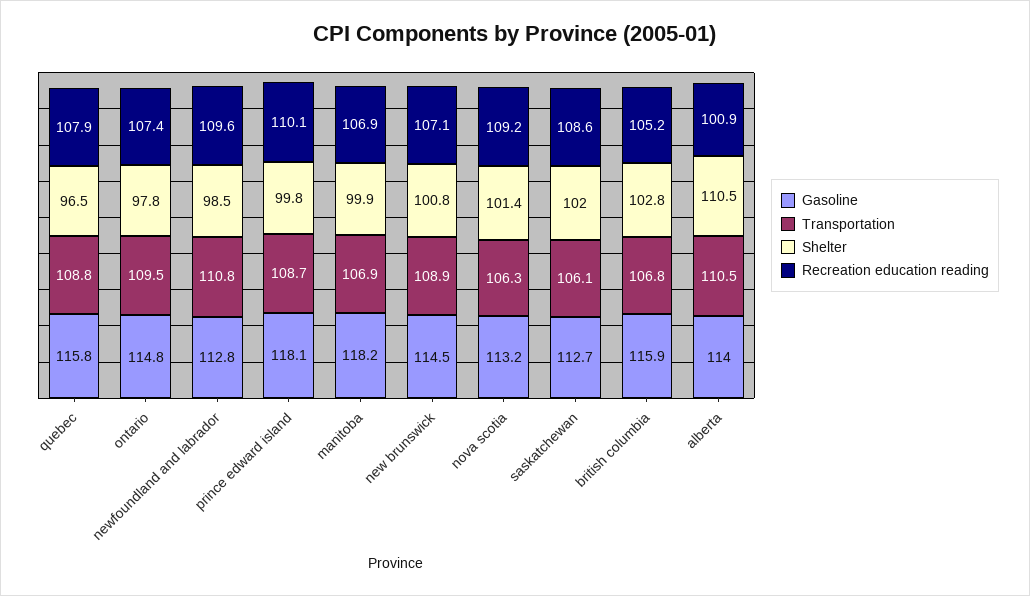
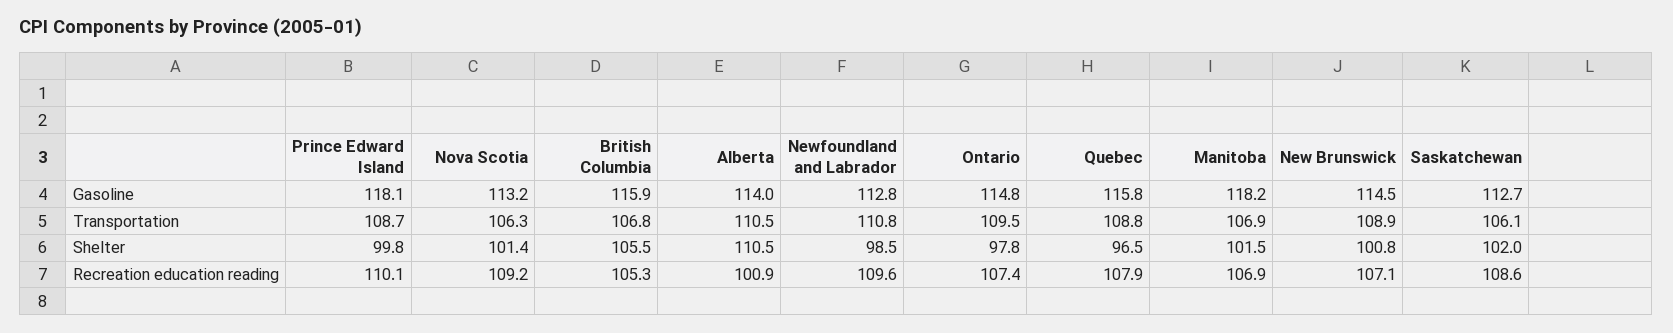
Shelter, manitoba: 99.9 -> 101.5
Shelter, british columbia: 102.8 -> 105.5
Recreation education reading, british columbia: 105.2 -> 105.3

